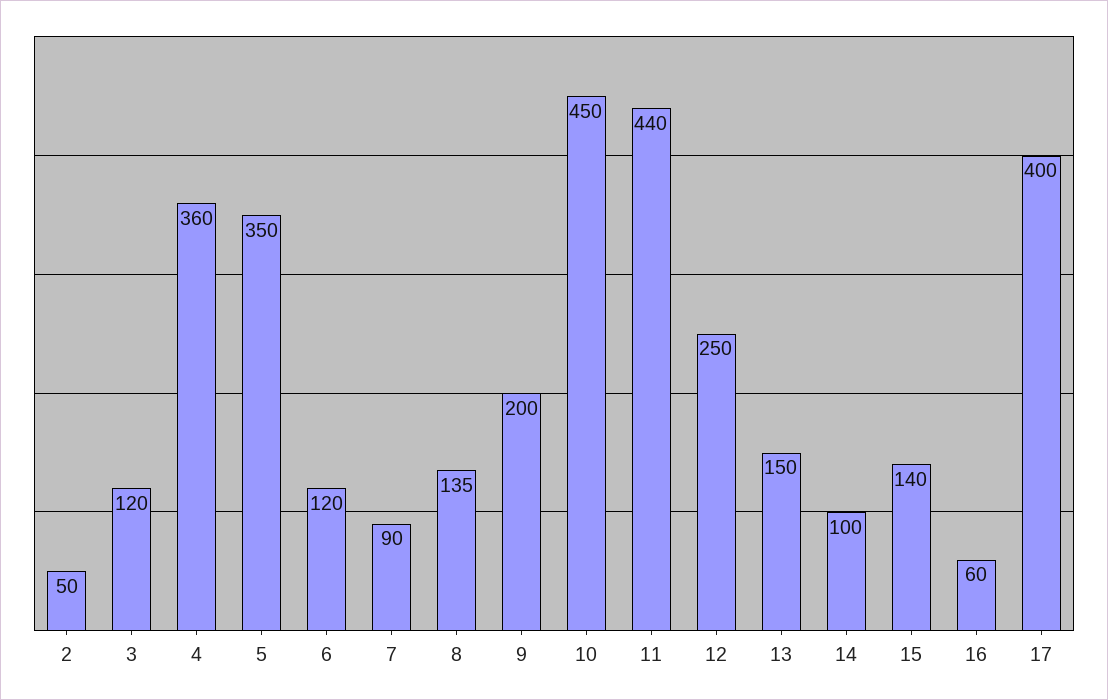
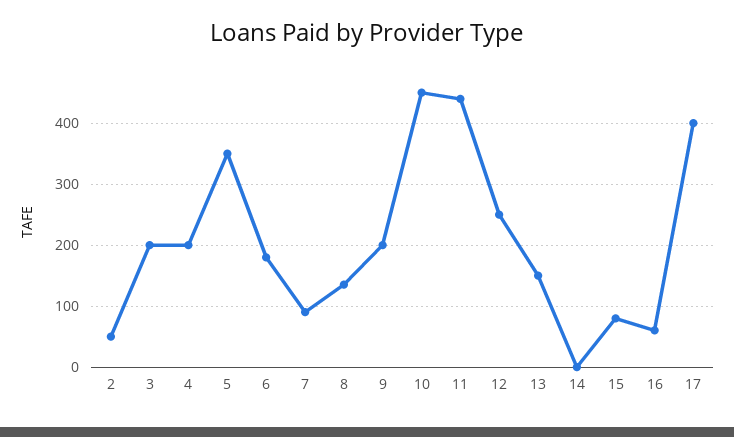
3: 120 -> 200
4: 360 -> 200
6: 120 -> 180
14: 100 -> 0
15: 140 -> 80

